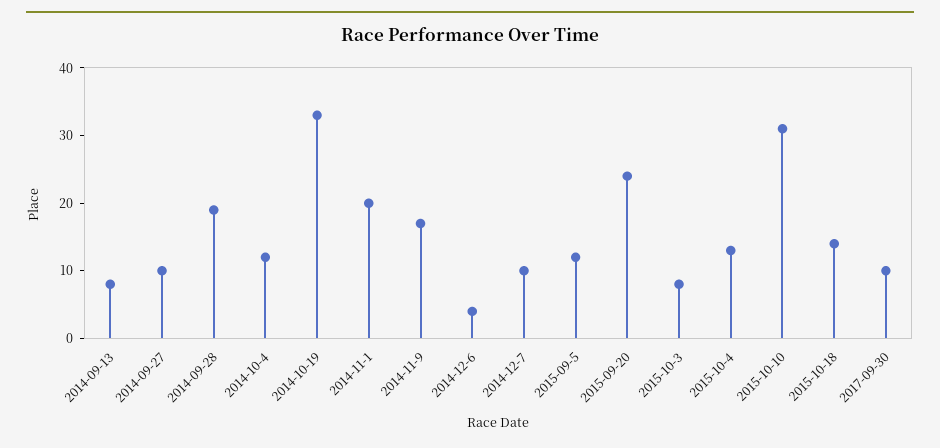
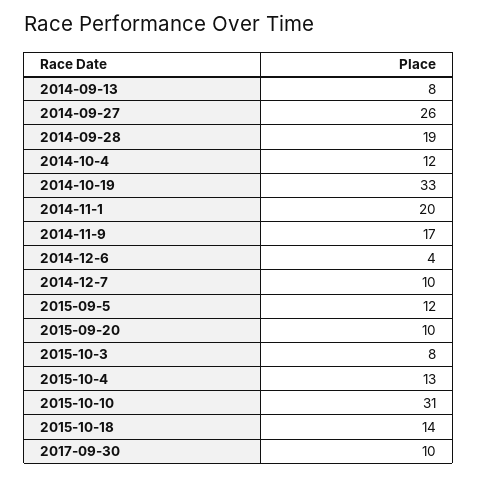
2014-09-27: 10 -> 26
2015-09-20: 25 -> 10

